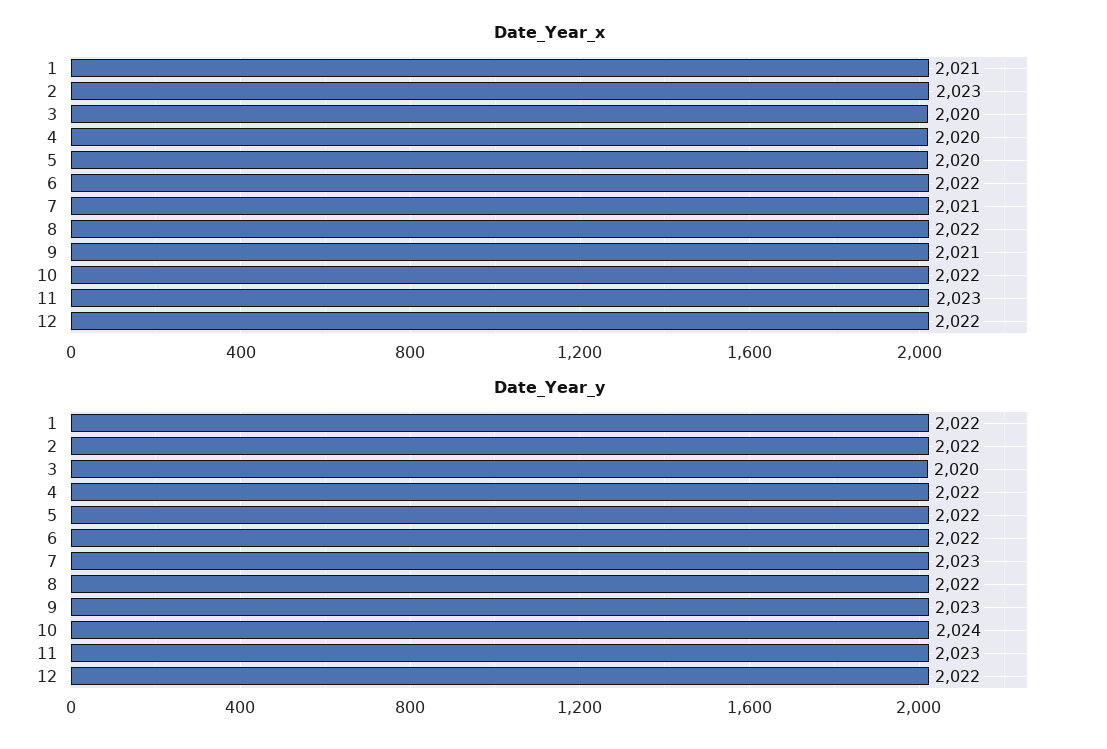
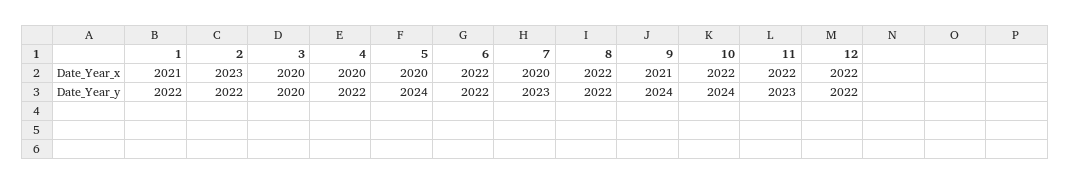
Date_Year_x, 7: 2021 -> 2020
Date_Year_x, 11: 2023 -> 2022
Date_Year_y, 5: 2022 -> 2024
Date_Year_y, 9: 2023 -> 2024

